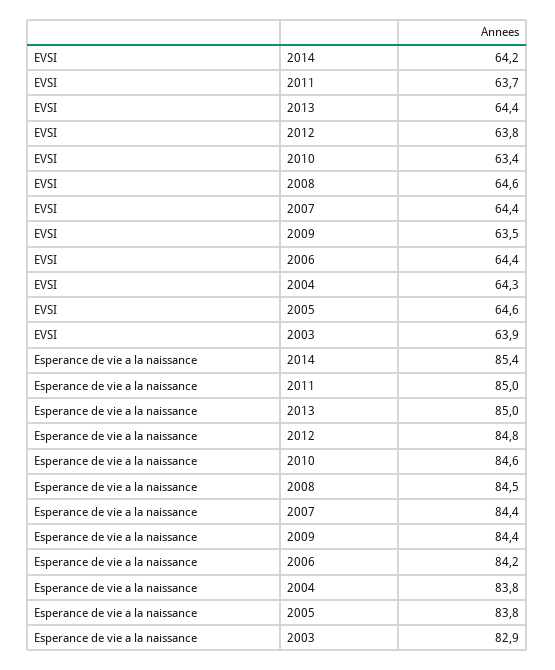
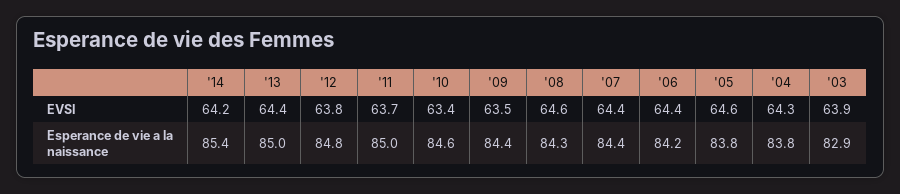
Esperance de vie a la naissance, 2008: 84.5 -> 84.3

